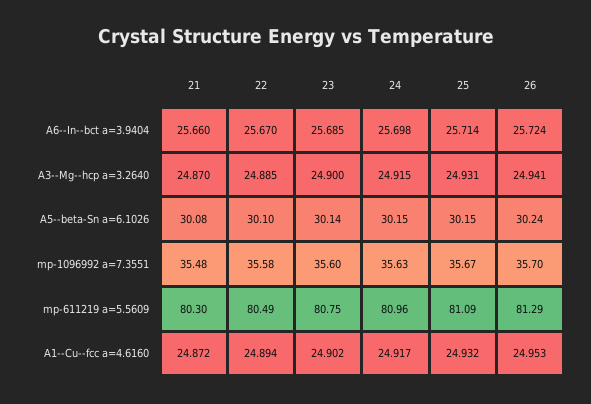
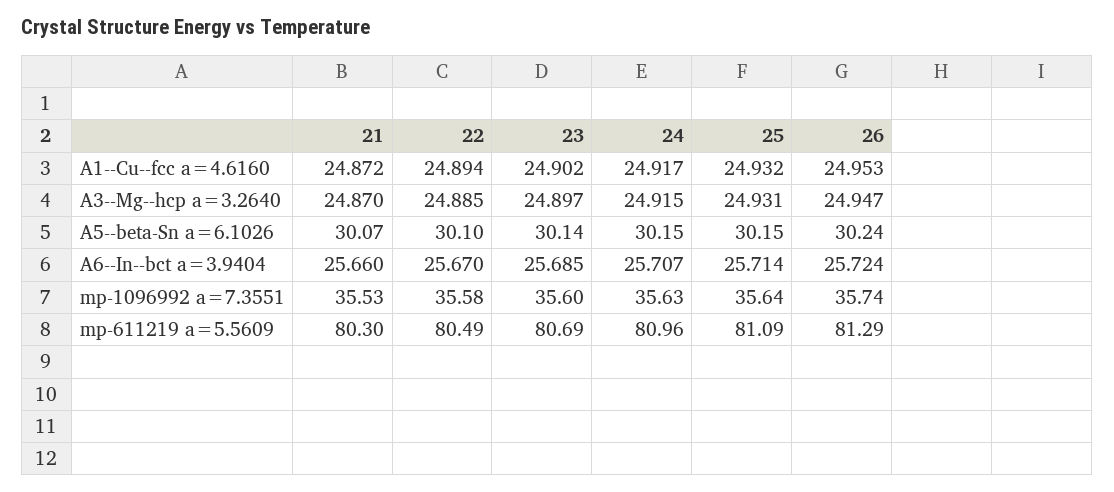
24, A6--In--bct a=3.9404: 25.698 -> 25.707
23, A3--Mg--hcp a=3.2640: 24.9 -> 24.897
26, A3--Mg--hcp a=3.2640: 24.941 -> 24.947
21, A5--beta-Sn a=6.1026: 30.08 -> 30.07
21, mp-1096992 a=7.3551: 35.48 -> 35.53
25, mp-1096992 a=7.3551: 35.67 -> 35.64
26, mp-1096992 a=7.3551: 35.7 -> 35.74
23, mp-611219 a=5.5609: 80.75 -> 80.69

